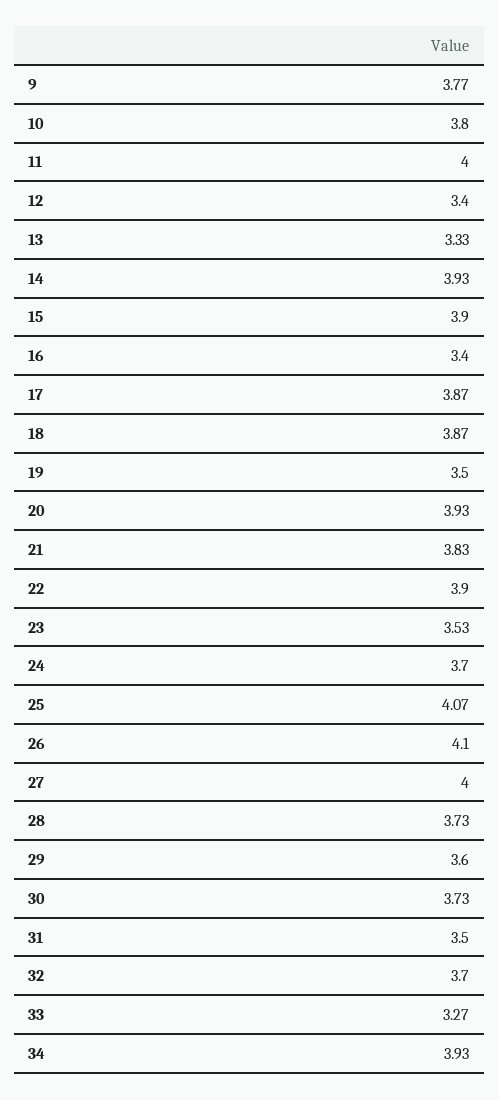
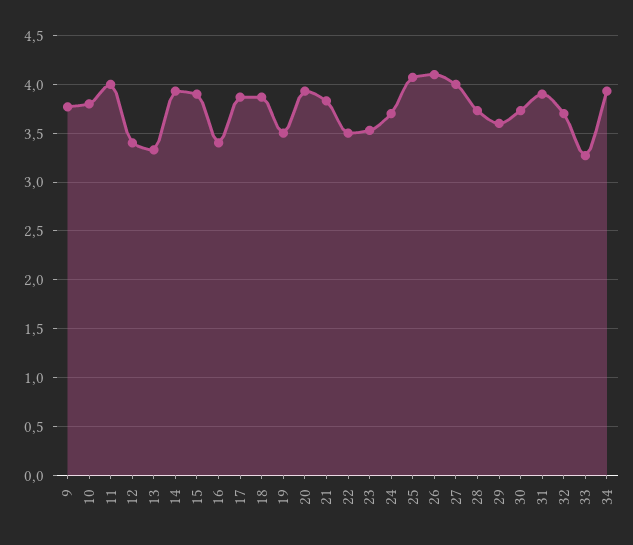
22: 3.9 -> 3.5
31: 3.5 -> 3.9

